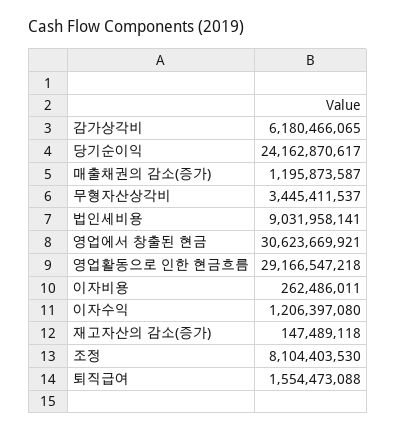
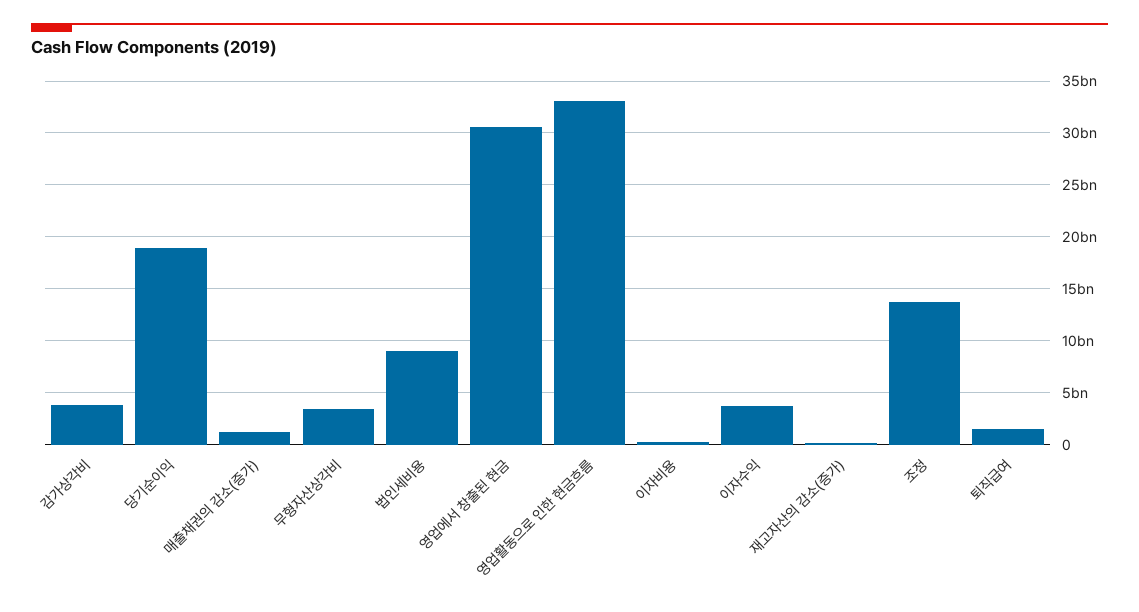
감가상각비: 6180466065 -> 4000000000
당기순이익: 24162870617 -> 19000000000
영업활동으로 인한 현금흐름: 29166547218 -> 33000000000
이자수익: 1206397080 -> 4000000000
조정: 8104403530 -> 14000000000

